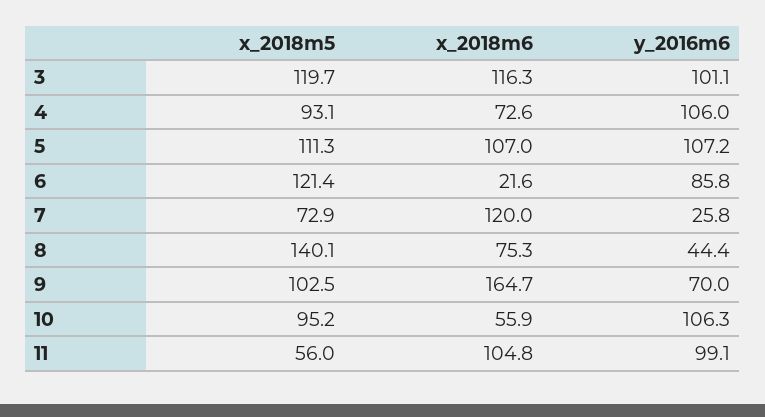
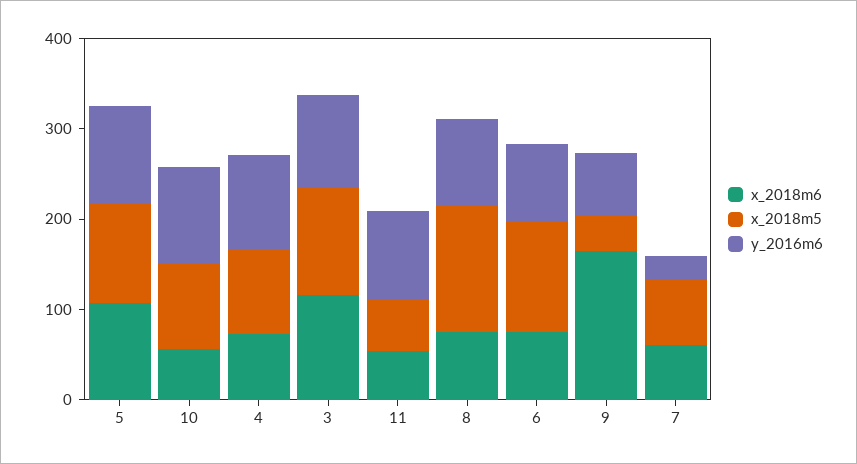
x_2018m6, 6: 21.6 -> 80
x_2018m6, 7: 120 -> 60
y_2016m6, 8: 44.4 -> 100
x_2018m5, 9: 102.5 -> 40
x_2018m6, 11: 104.8 -> 60

